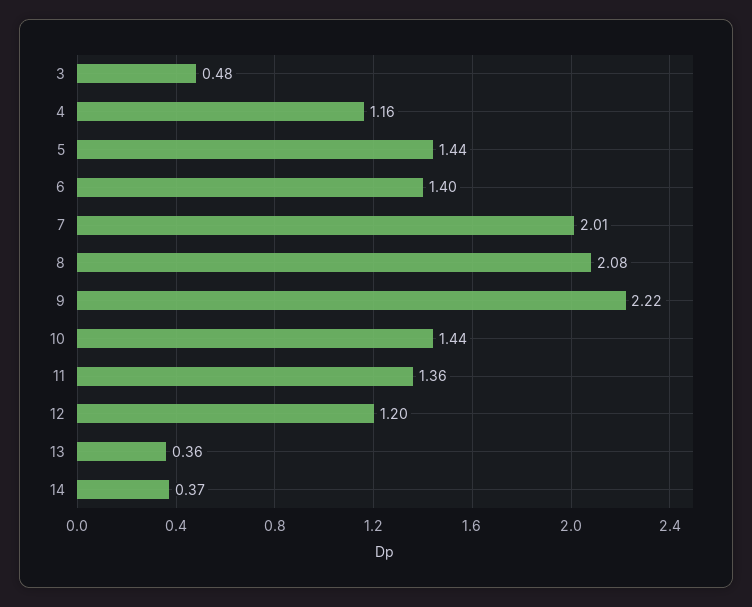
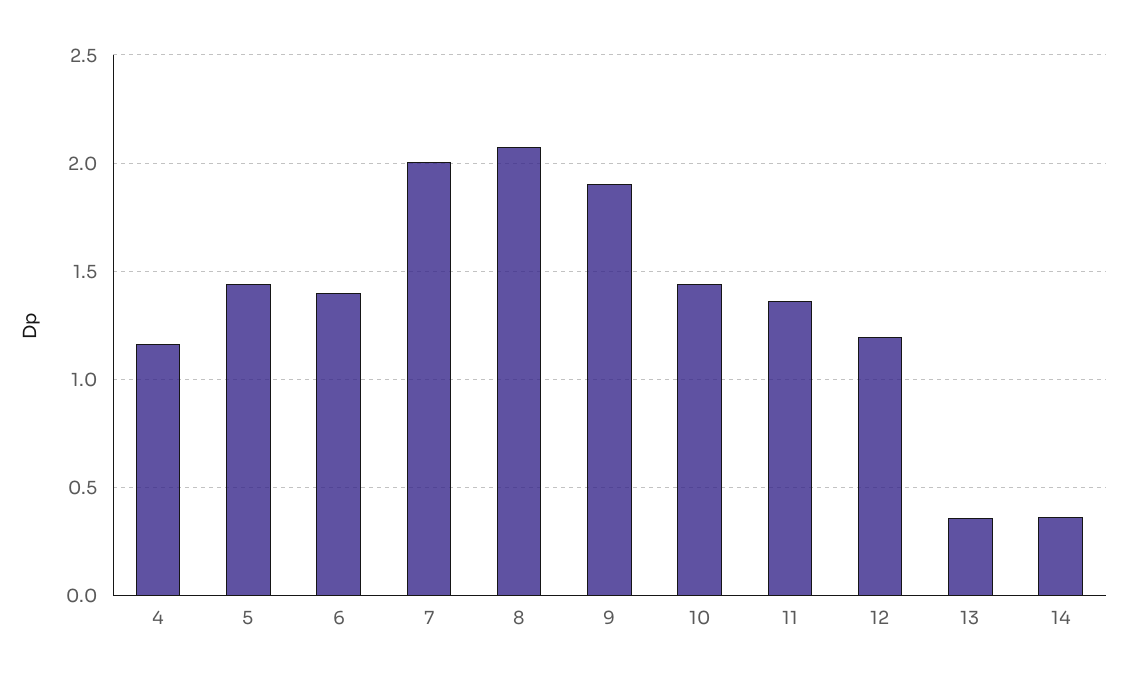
3: 0.48 -> none
9: 2.22 -> 1.9

